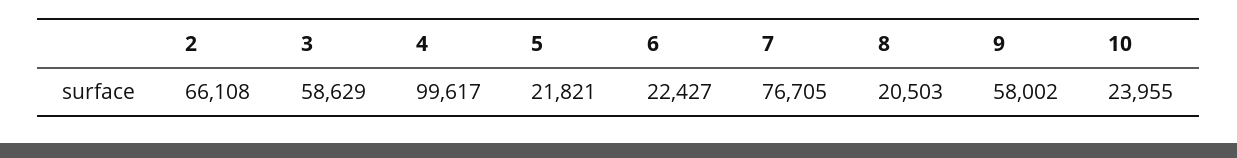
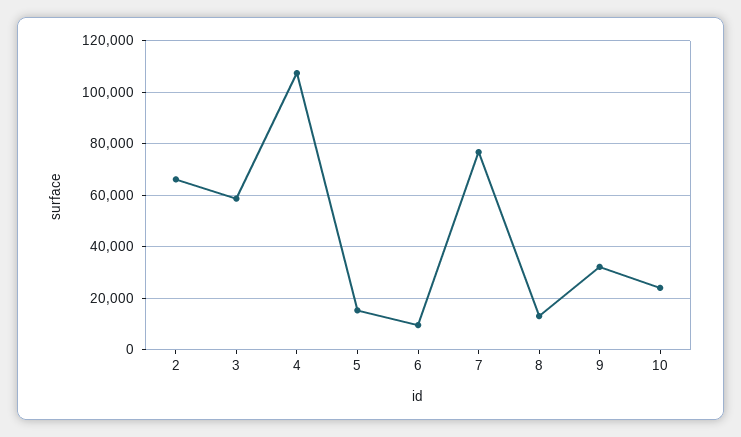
4: 99617 -> 107500
5: 21821 -> 15000
6: 22427 -> 10000
8: 20503 -> 12500
9: 58002 -> 32500

